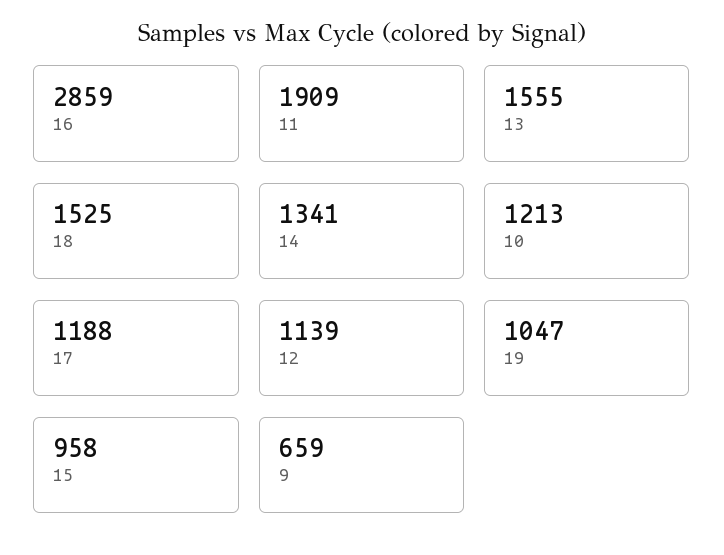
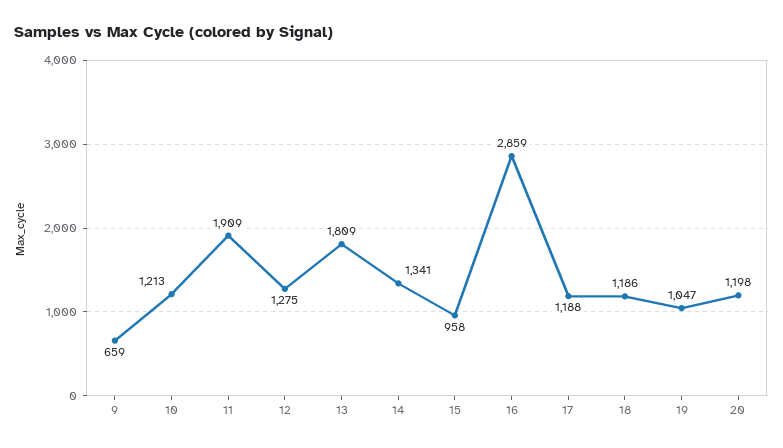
13: 1555 -> 1809
18: 1525 -> 1186
12: 1139 -> 1275
20: none -> 1198

